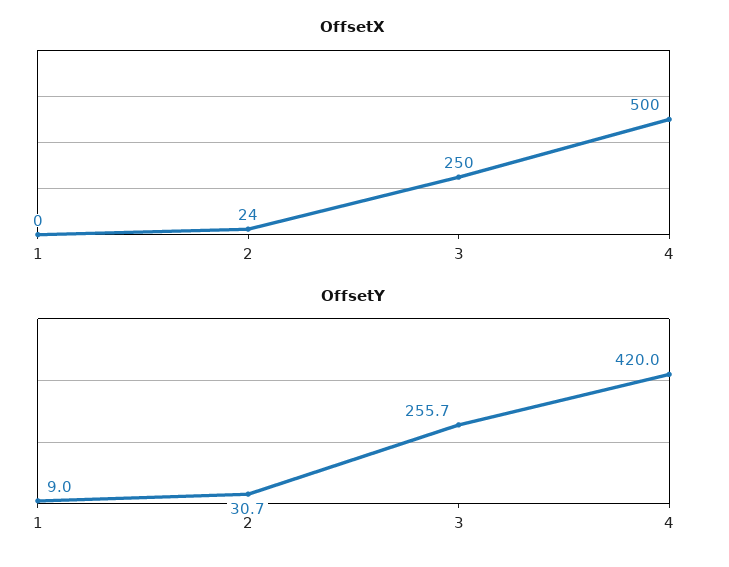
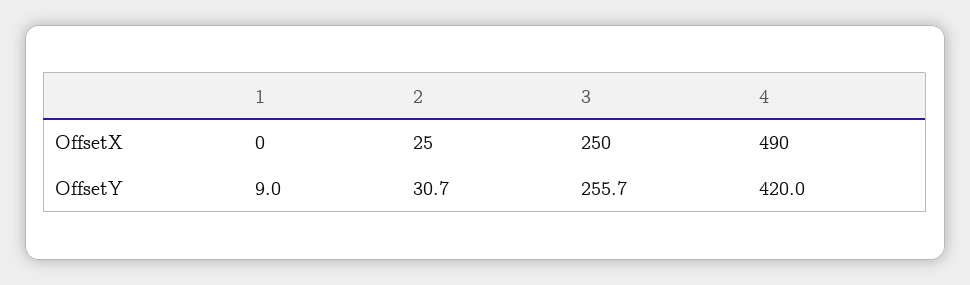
OffsetX, 2: 24 -> 25
OffsetX, 4: 500 -> 490

